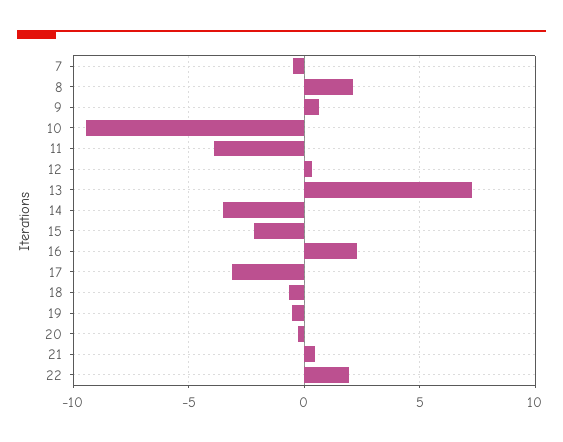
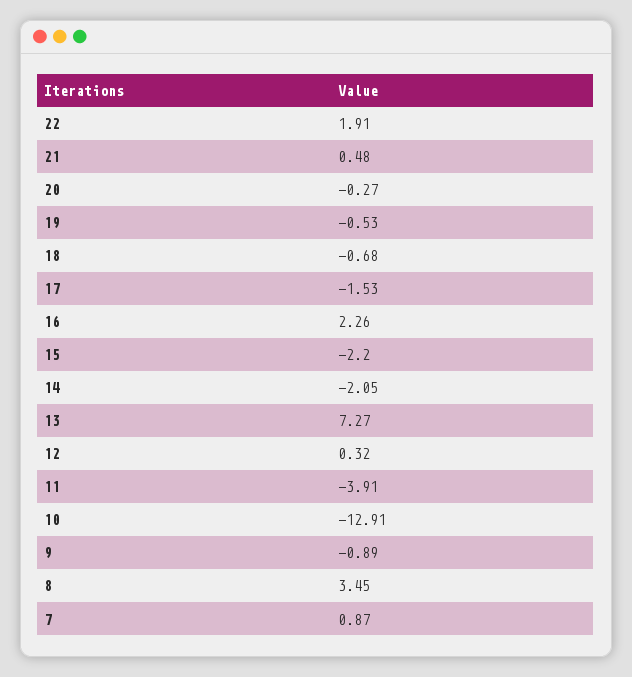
7: -0.5 -> 0.87
8: 2 -> 3.45
9: 0.5 -> -0.89
10: -9.5 -> -12.91
14: -3.5 -> -2.05
17: -3 -> -1.53

